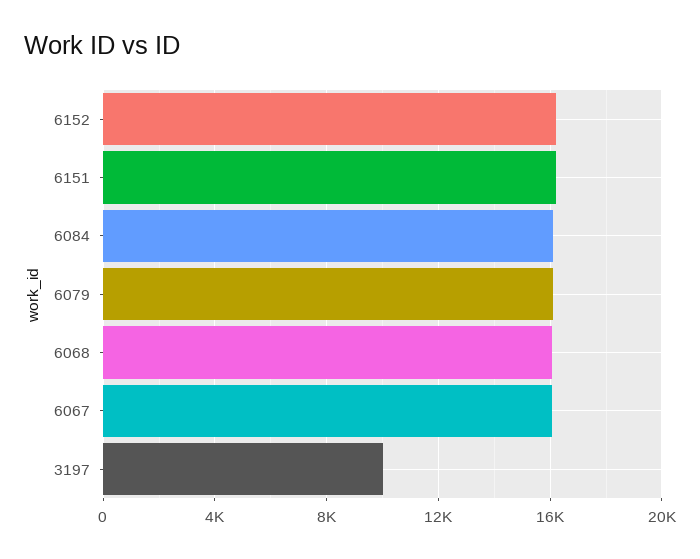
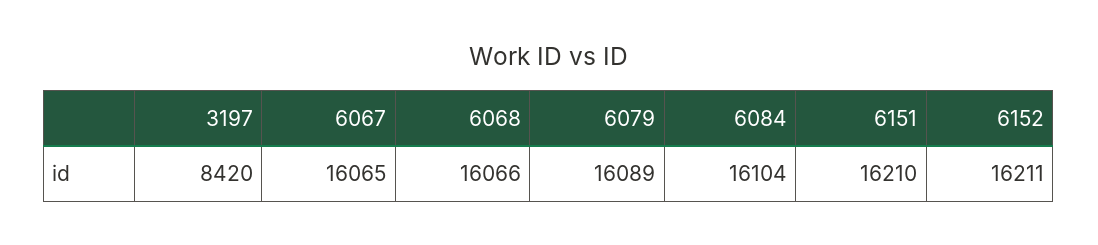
3197: 10000 -> 8420

